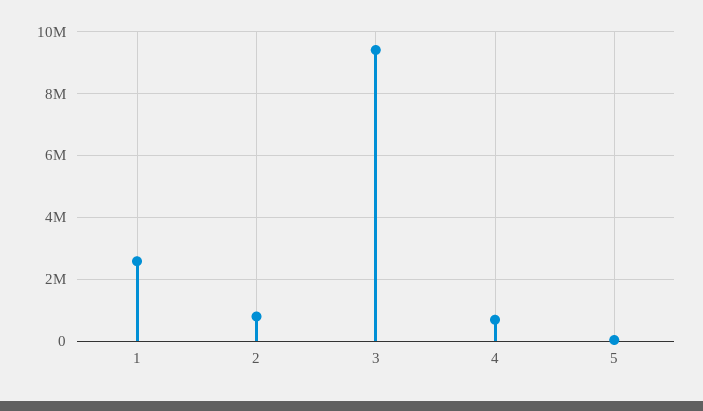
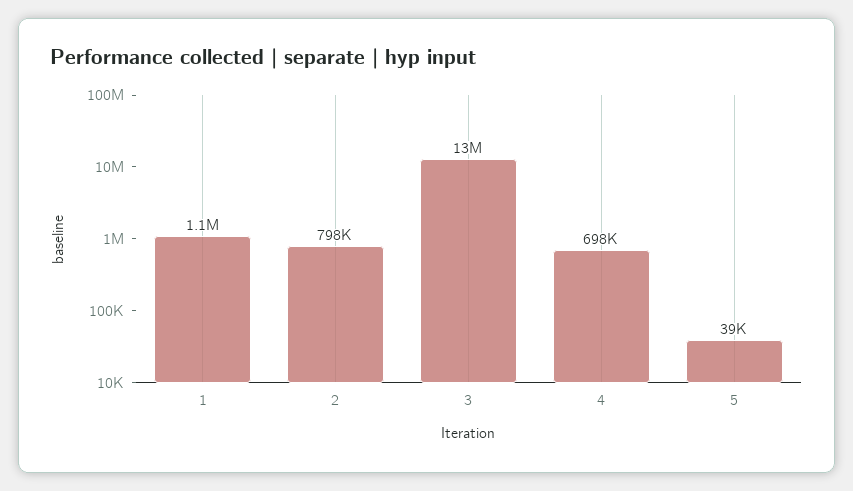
1: 2600000 -> 1100000
3: 9400000 -> 13000000

